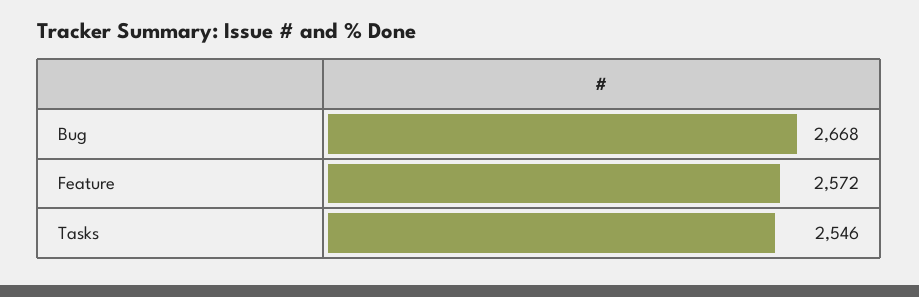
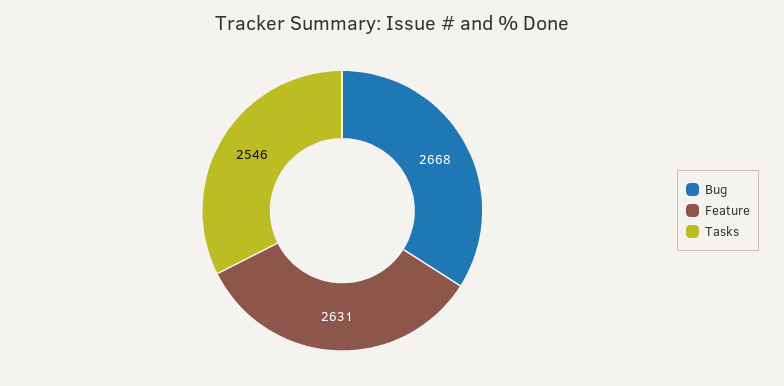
Feature: 2572 -> 2631

